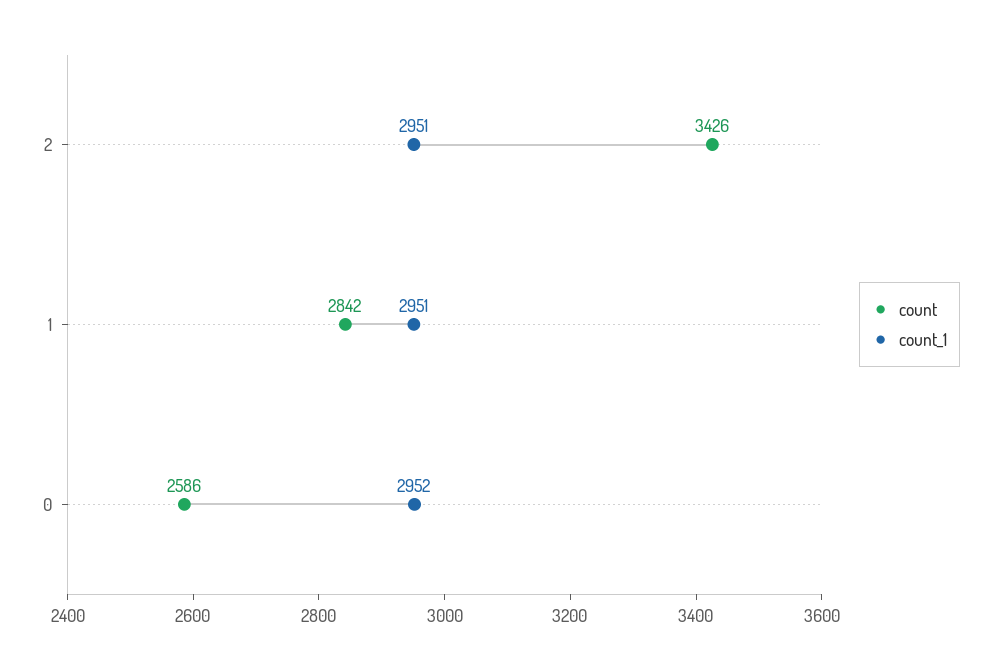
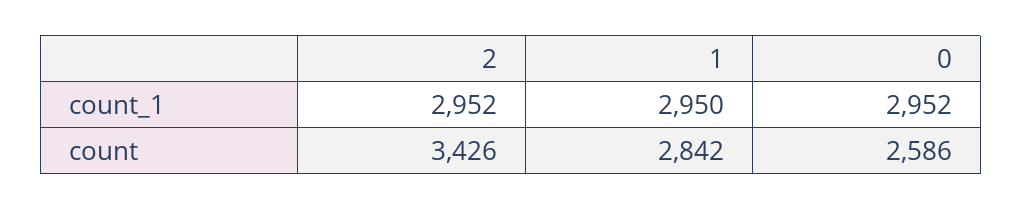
count_1, 2: 2951 -> 2952
count_1, 1: 2951 -> 2950

